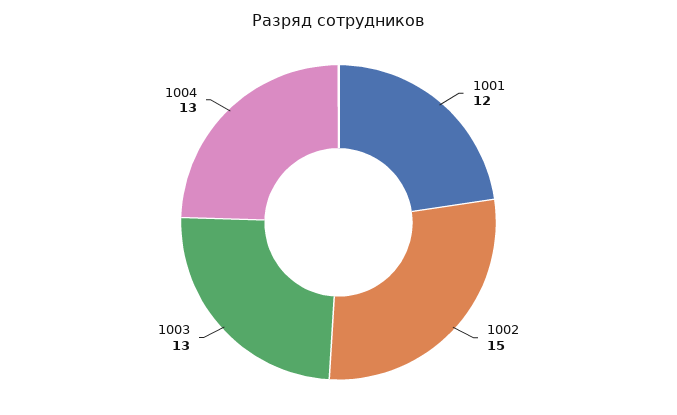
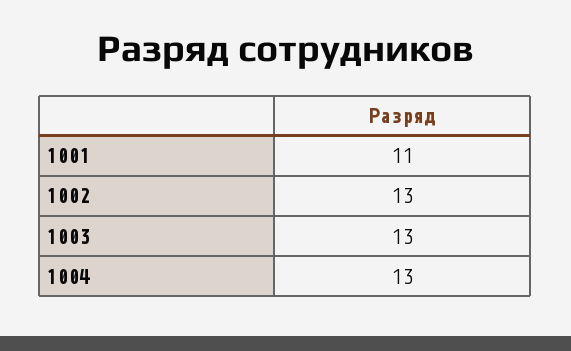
1001: 12 -> 11
1002: 15 -> 13

